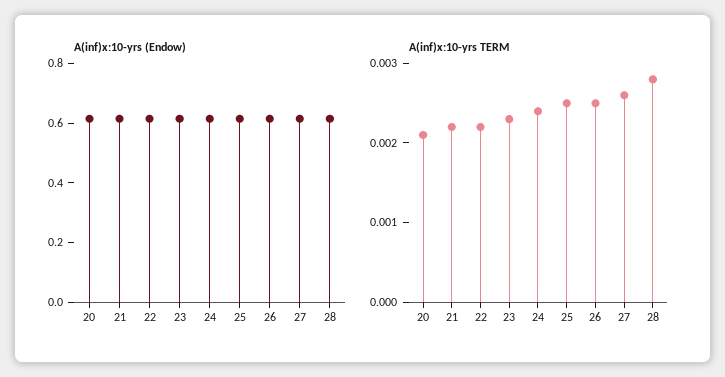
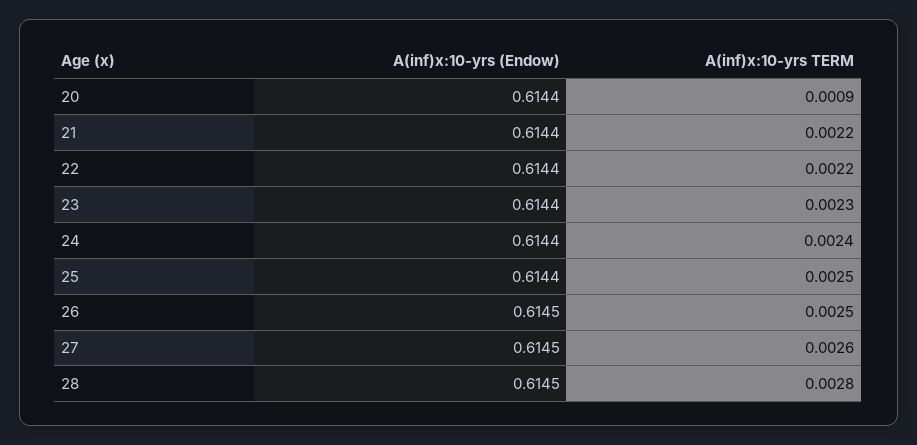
A(inf)x:10-yrs TERM, 20: 0.002 -> 0.0009

